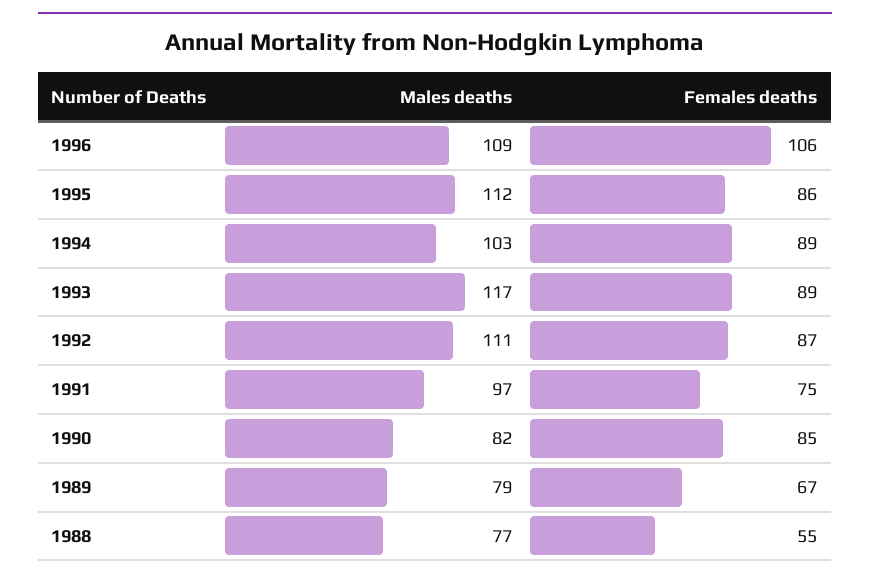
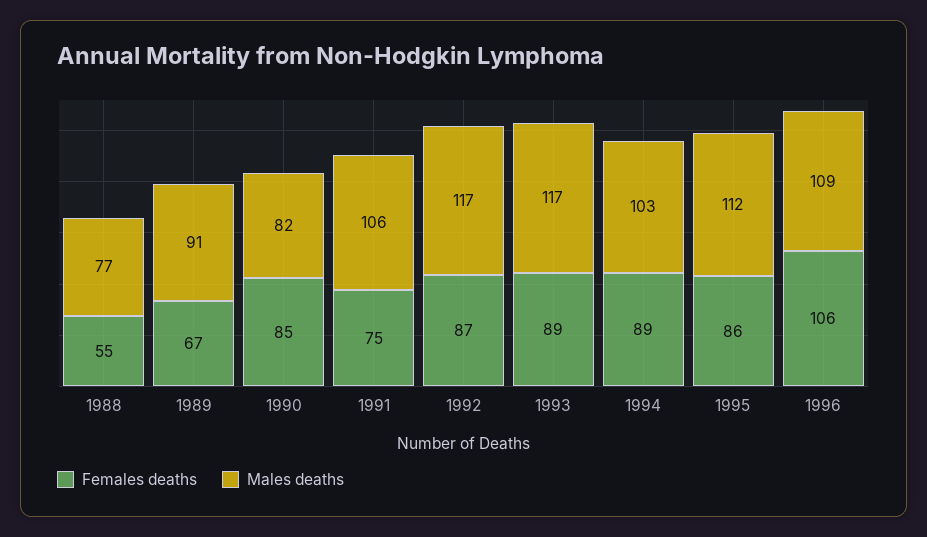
Males deaths, 1992: 111 -> 117
Males deaths, 1991: 97 -> 106
Males deaths, 1989: 79 -> 91

